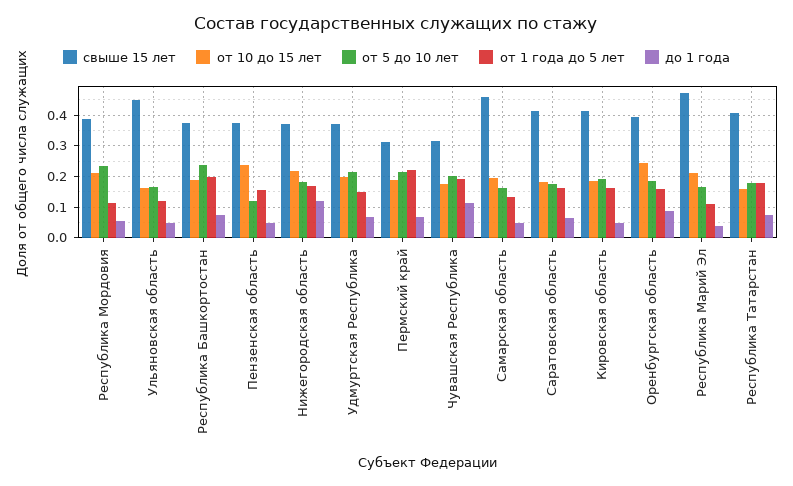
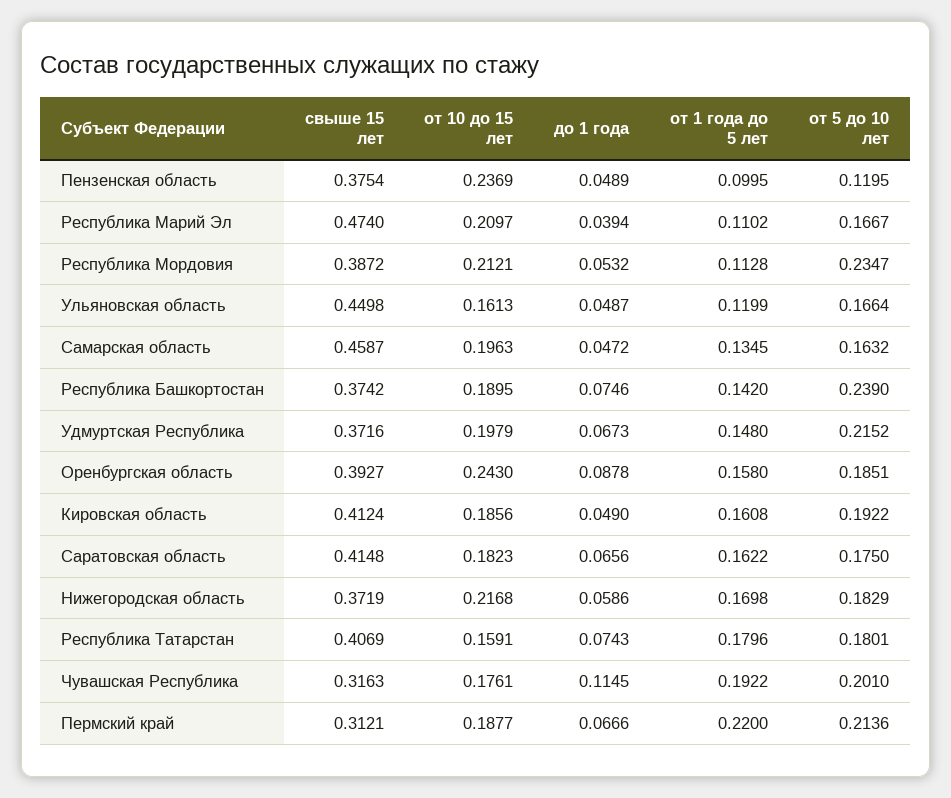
от 1 года до 5 лет, Республика Башкортостан: 0.2 -> 0.142
от 1 года до 5 лет, Пензенская область: 0.16 -> 0.0995
до 1 года, Нижегородская область: 0.12 -> 0.0586

